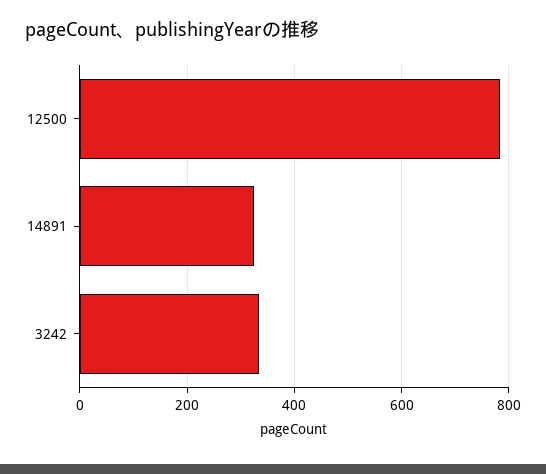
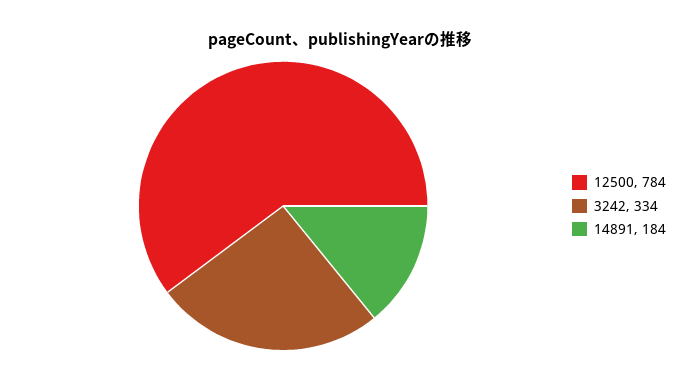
14891: 320 -> 184

